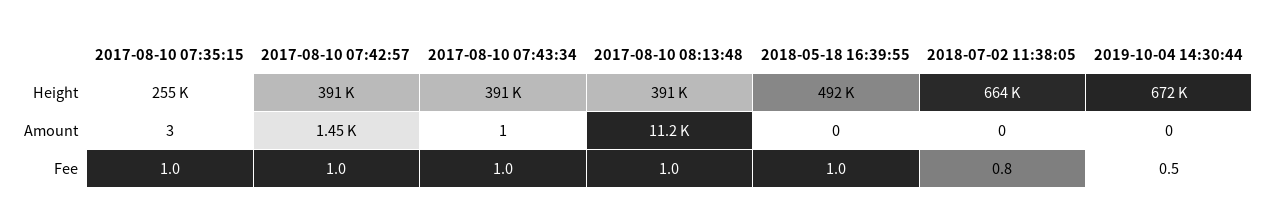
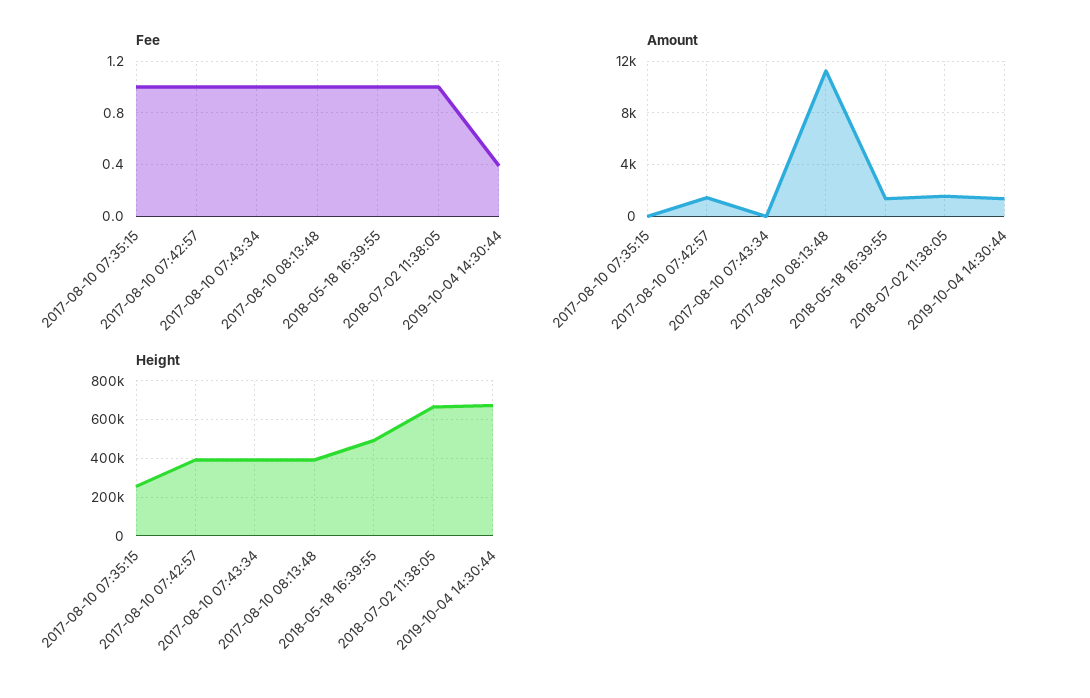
Amount, 2018-05-18 16:39:55: 0 -> 1500
Amount, 2018-07-02 11:38:05: 0 -> 1500
Amount, 2019-10-04 14:30:44: 0 -> 1500
Fee, 2018-07-02 11:38:05: 0.8 -> 1
Fee, 2019-10-04 14:30:44: 0.5 -> 0.4

